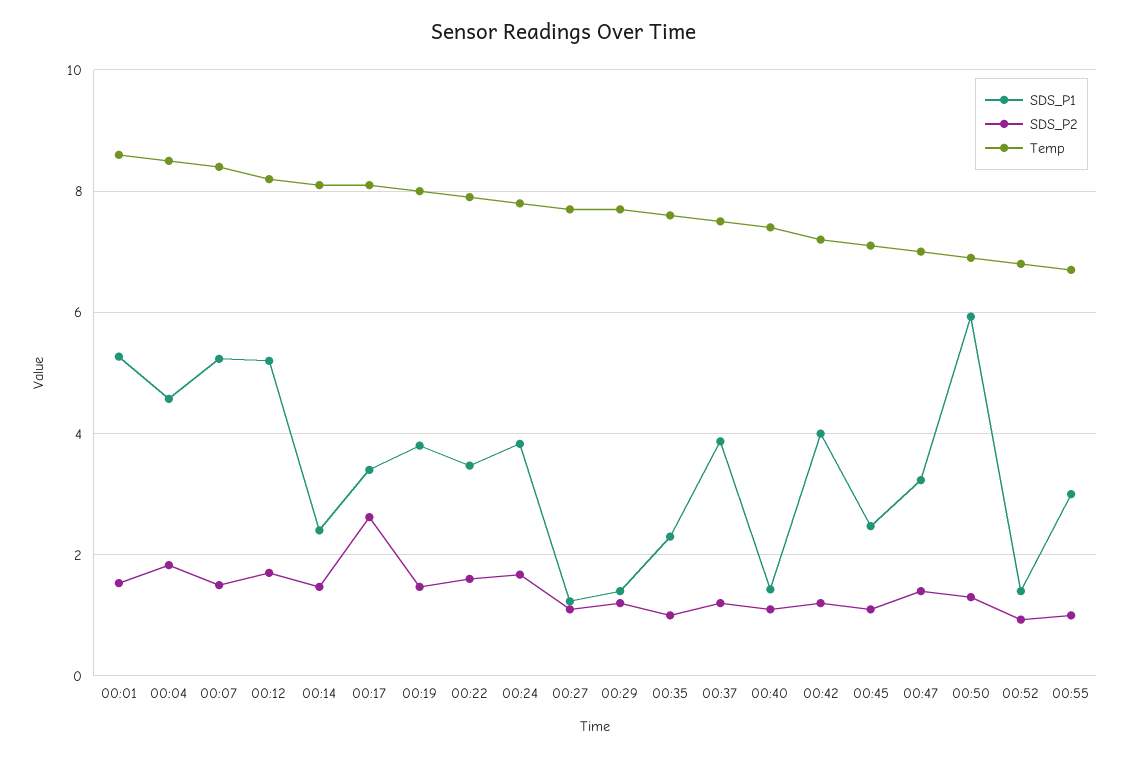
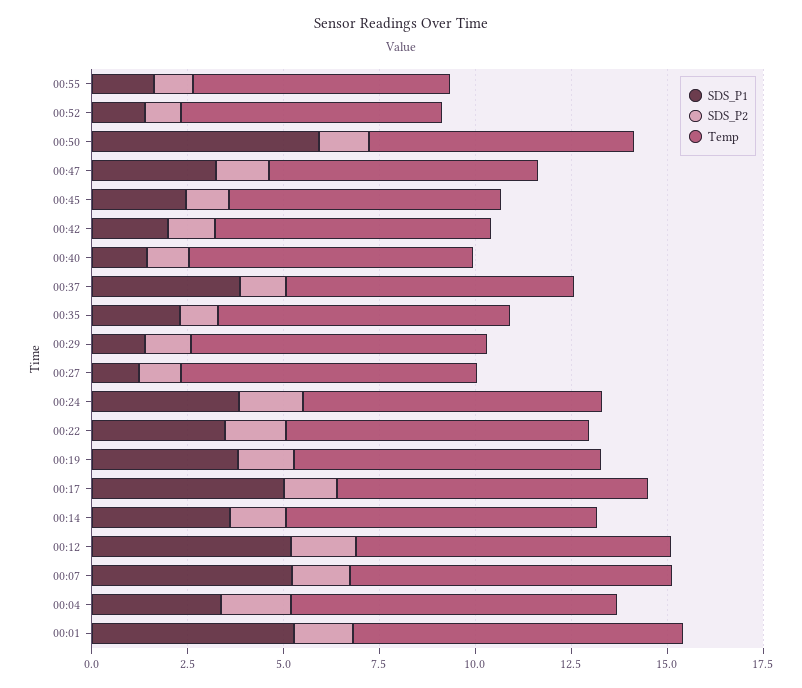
SDS_P1, 00:04: 4.6 -> 3.5
SDS_P1, 00:14: 2.4 -> 3.5
SDS_P1, 00:17: 3.4 -> 5
SDS_P2, 00:17: 2.6 -> 1.5
SDS_P1, 00:42: 4 -> 2
SDS_P1, 00:55: 3 -> 1.5

